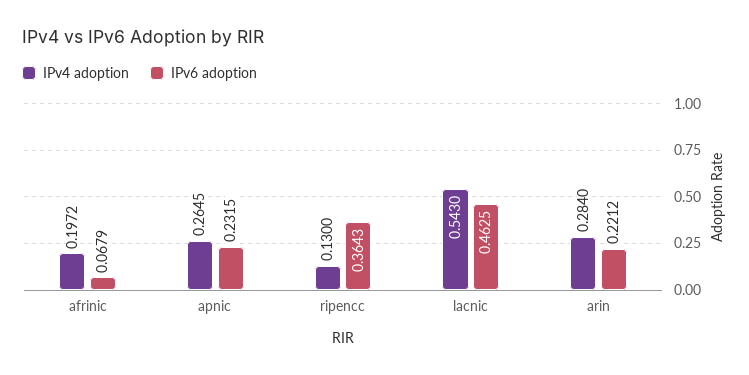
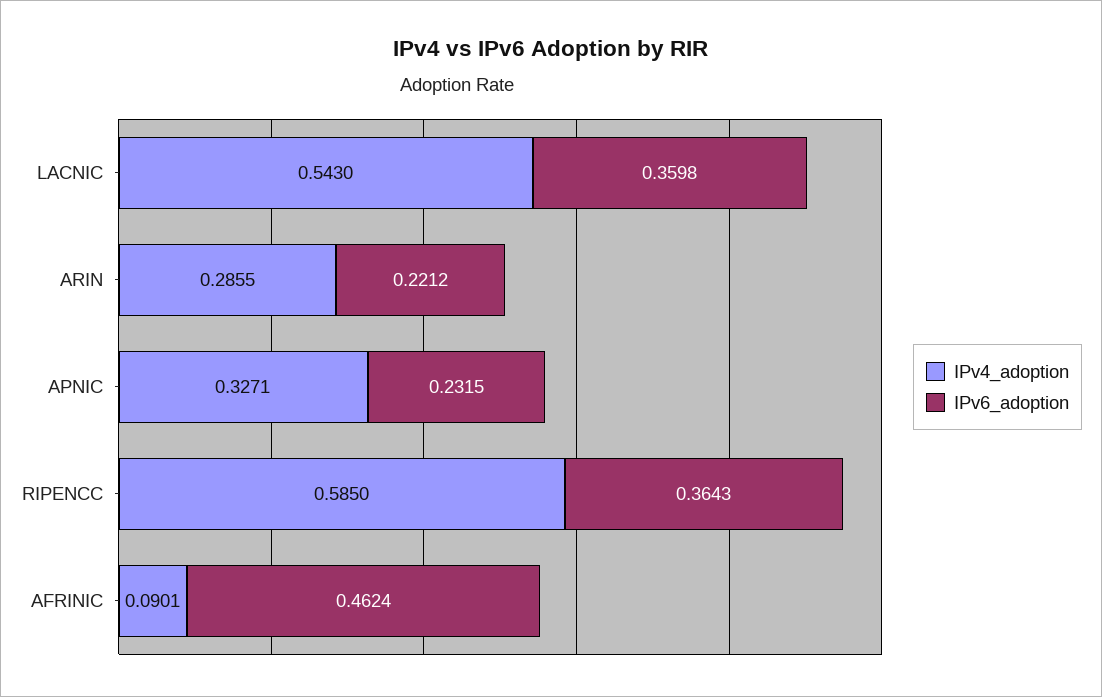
IPv4 adoption, afrinic: 0.1972 -> 0.0901
IPv6 adoption, afrinic: 0.0679 -> 0.4624
IPv4 adoption, apnic: 0.2645 -> 0.3271
IPv4 adoption, ripencc: 0.13 -> 0.585
IPv6 adoption, lacnic: 0.4625 -> 0.3598
IPv4 adoption, arin: 0.284 -> 0.2855

